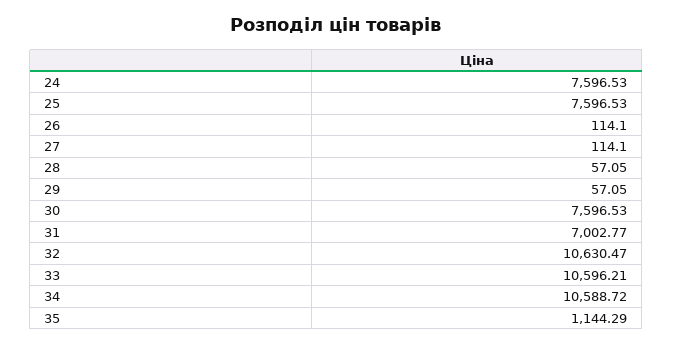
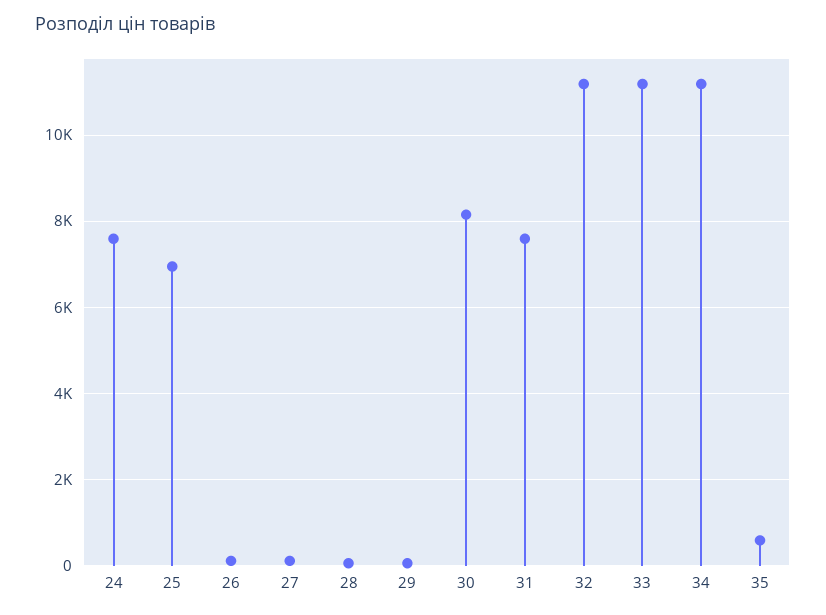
25: 7596.53 -> 7000
30: 7596.53 -> 8200
31: 7002.77 -> 7600
32: 10630.47 -> 11200
33: 10596.21 -> 11200
34: 10588.72 -> 11200
35: 1144.29 -> 600

